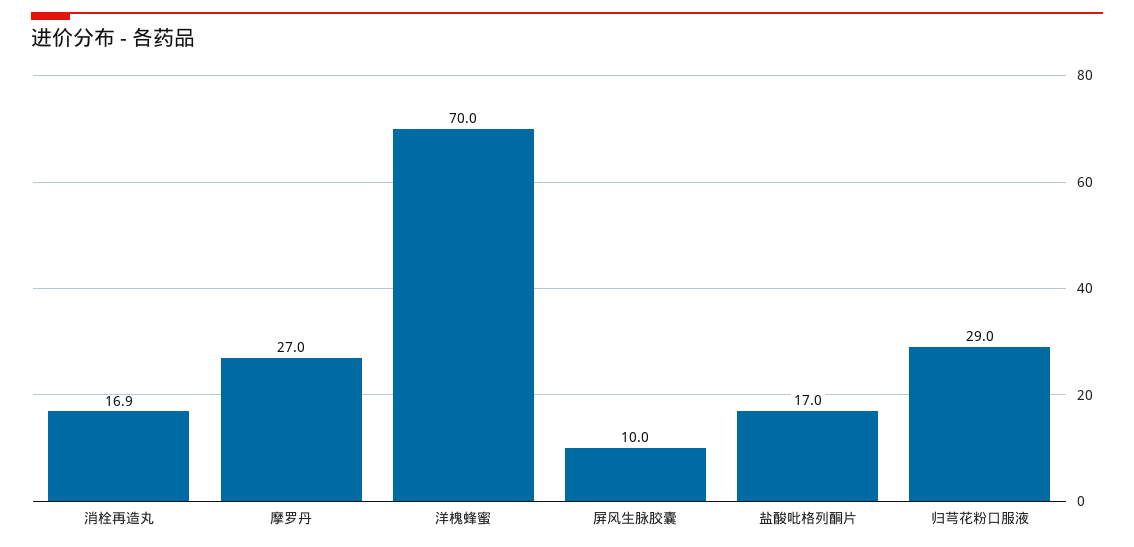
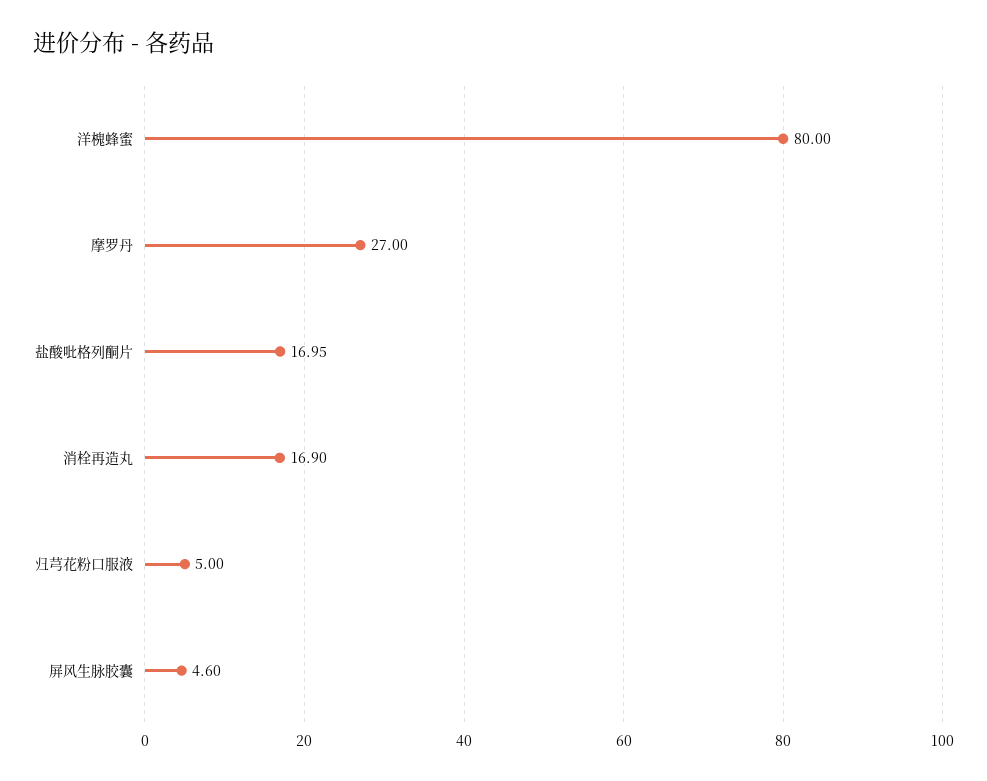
洋槐蜂蜜: 70 -> 80
屏风生脉胶囊: 10 -> 4.6
归芎花粉口服液: 29 -> 5

